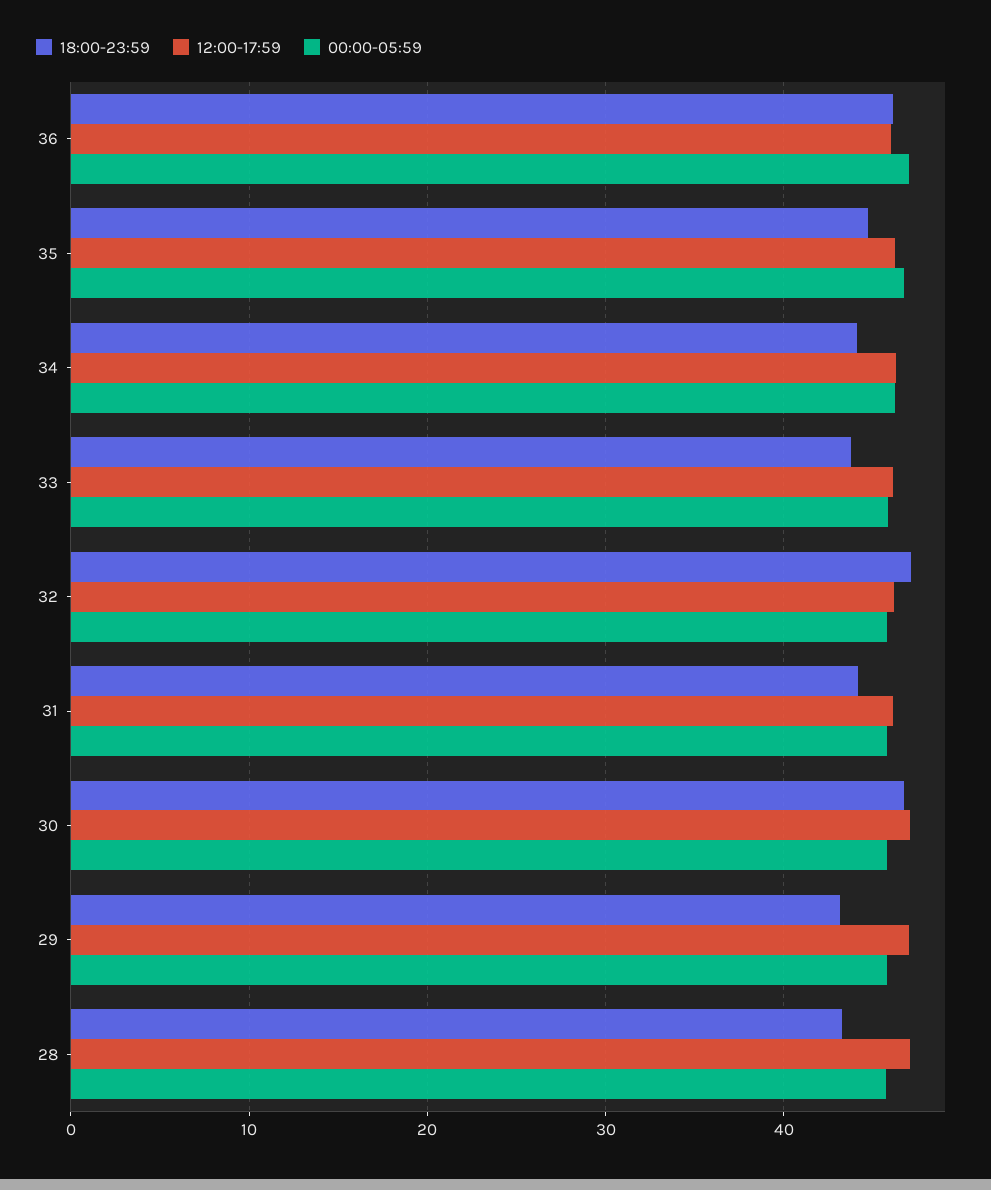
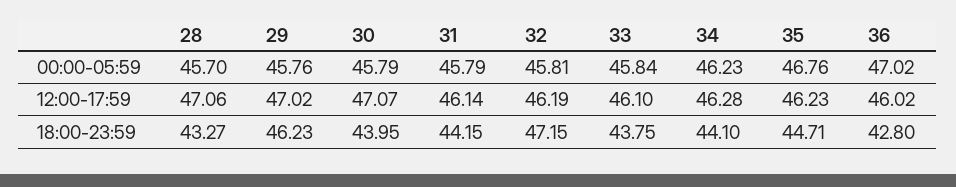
18:00-23:59, 36: 46 -> 42.8
18:00-23:59, 30: 47 -> 43.95
18:00-23:59, 29: 43 -> 46.23

